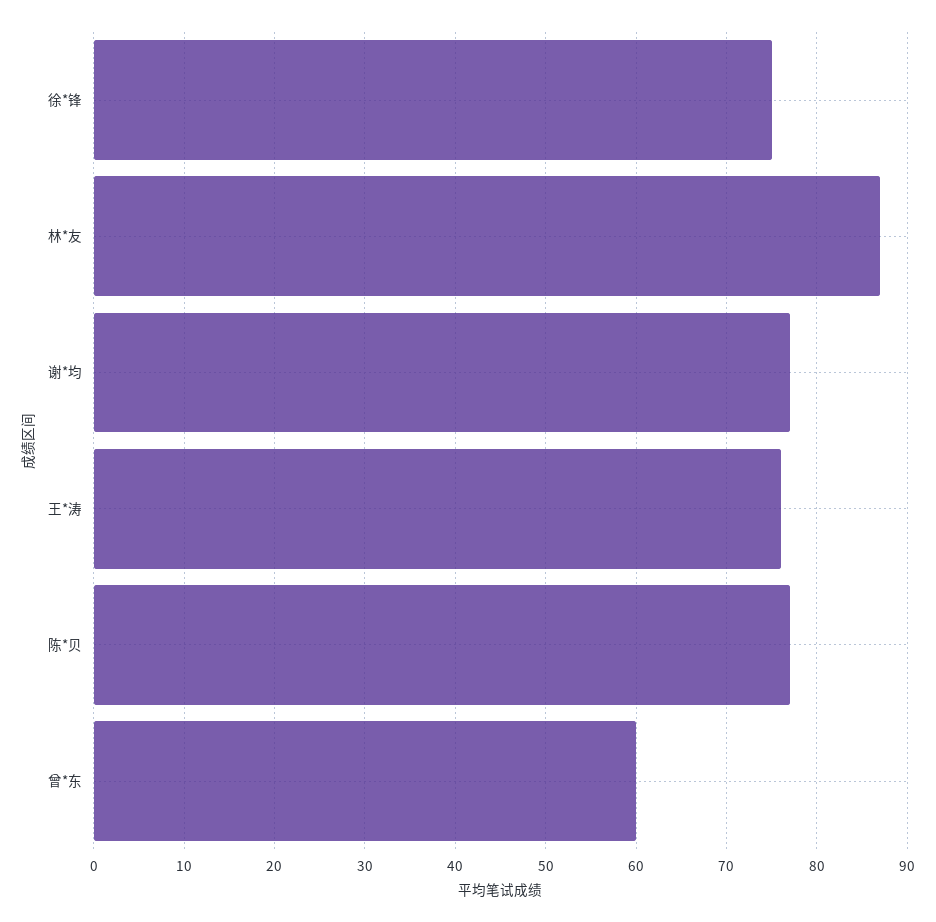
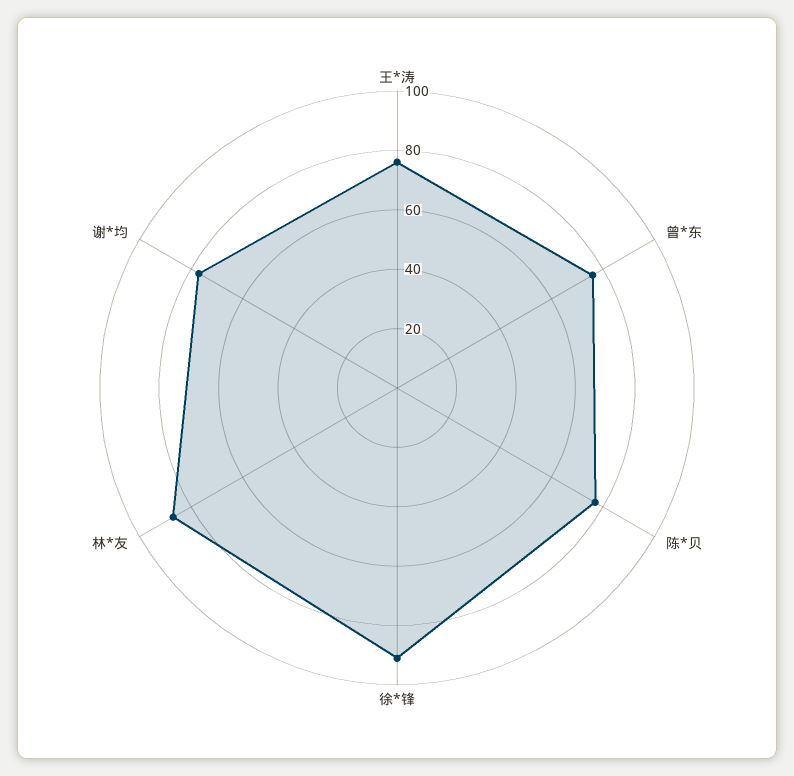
徐*锋: 75 -> 90
曾*东: 60 -> 75

